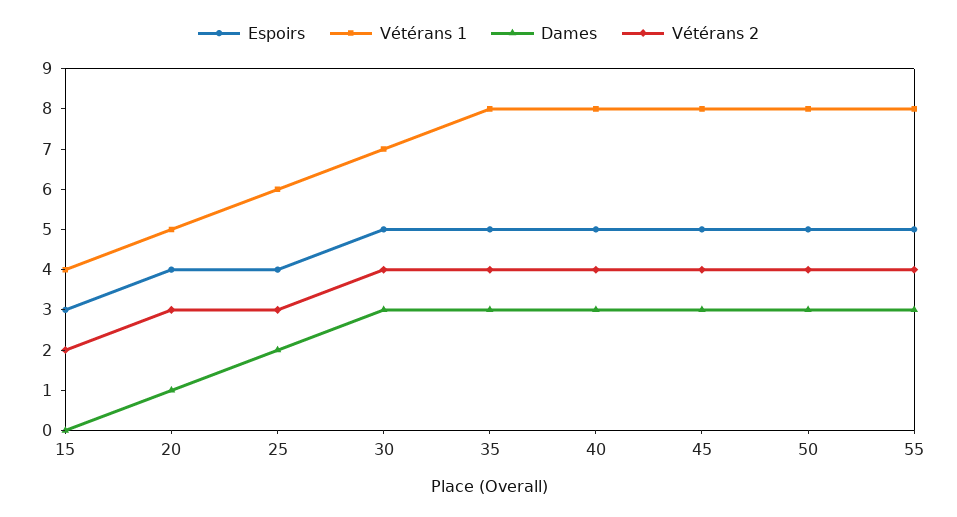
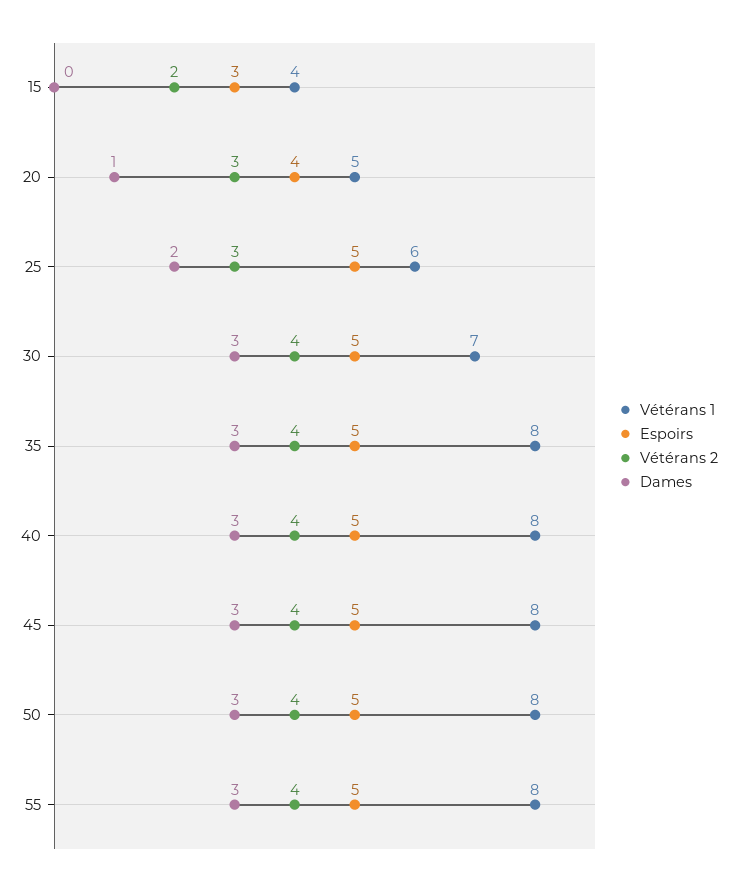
Espoirs, 25: 4 -> 5

